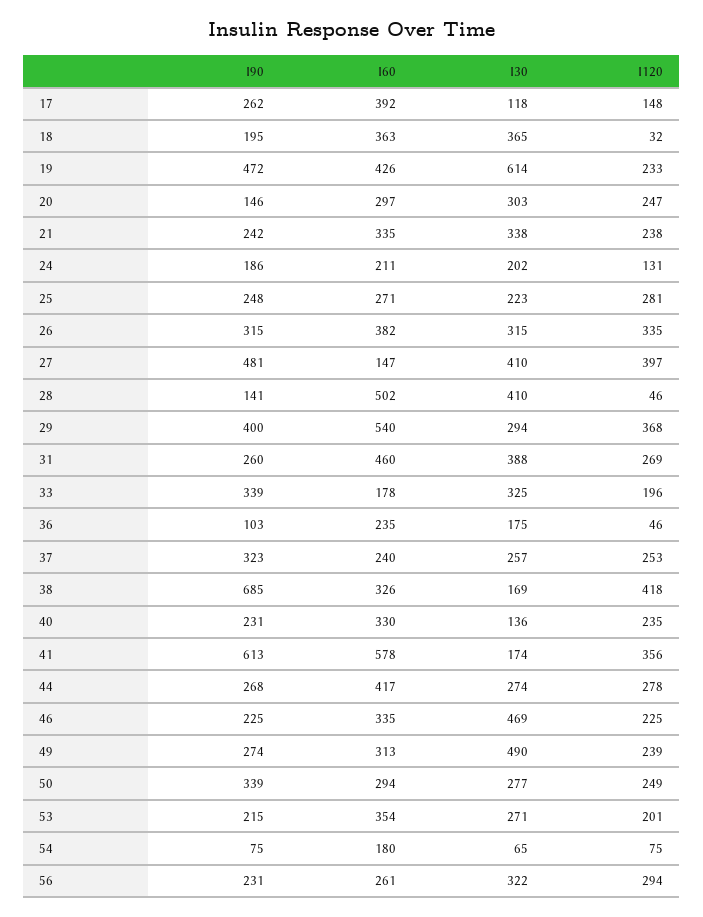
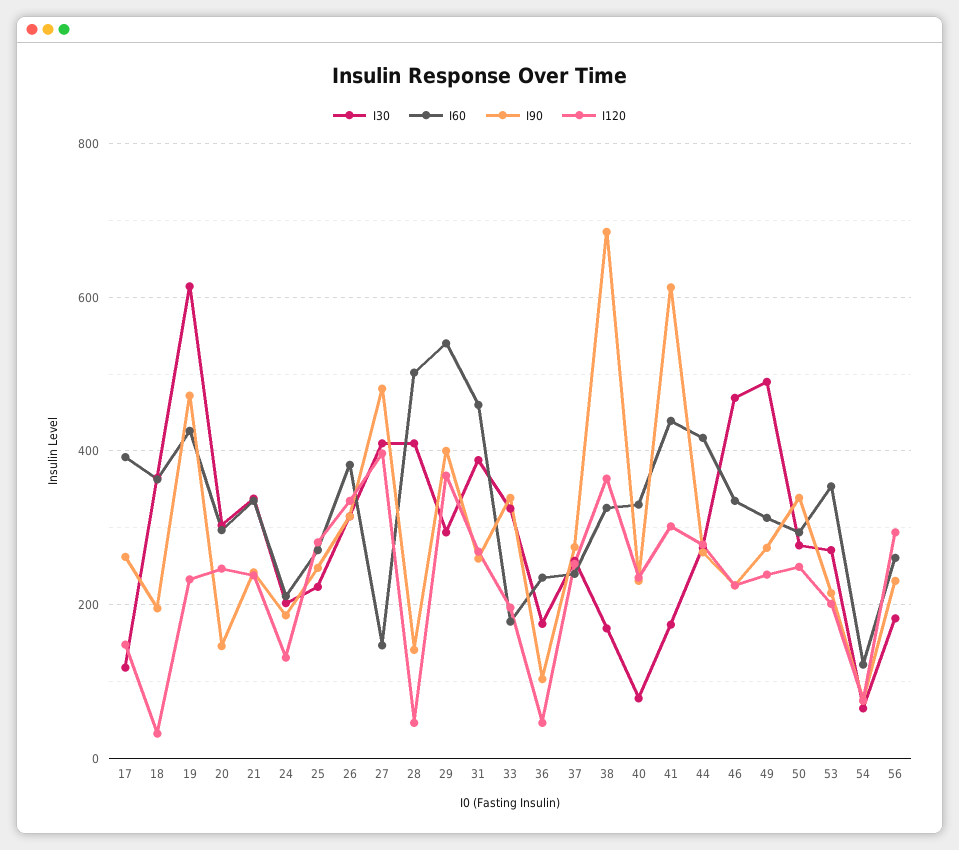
I90, 37: 323 -> 280
I120, 38: 418 -> 360
I30, 40: 136 -> 80
I60, 41: 578 -> 440
I120, 41: 356 -> 300
I60, 54: 180 -> 120
I30, 56: 322 -> 180

